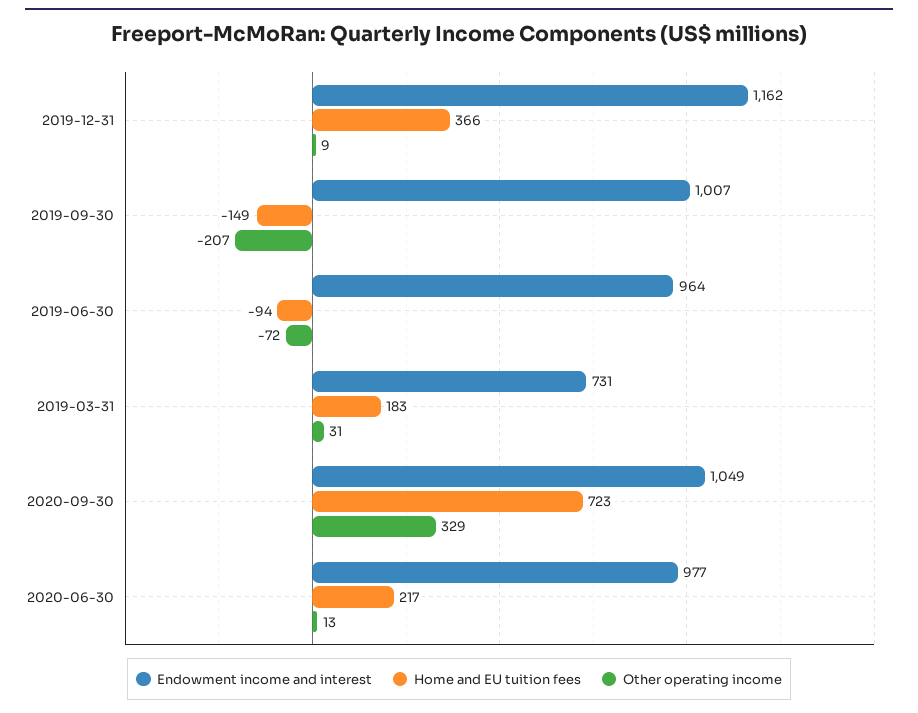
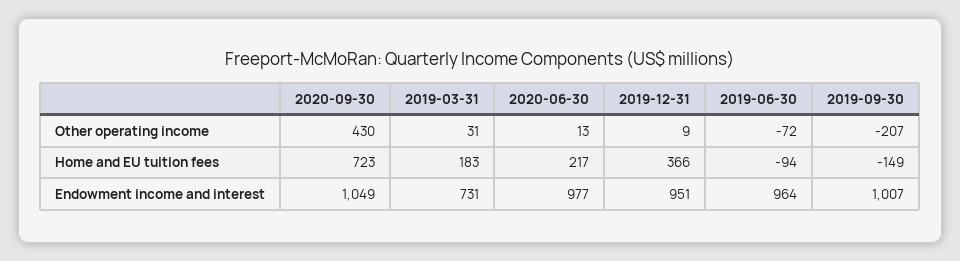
Endowment income and interest, 2019-12-31: 1162 -> 951
Other operating income, 2020-09-30: 329 -> 430

